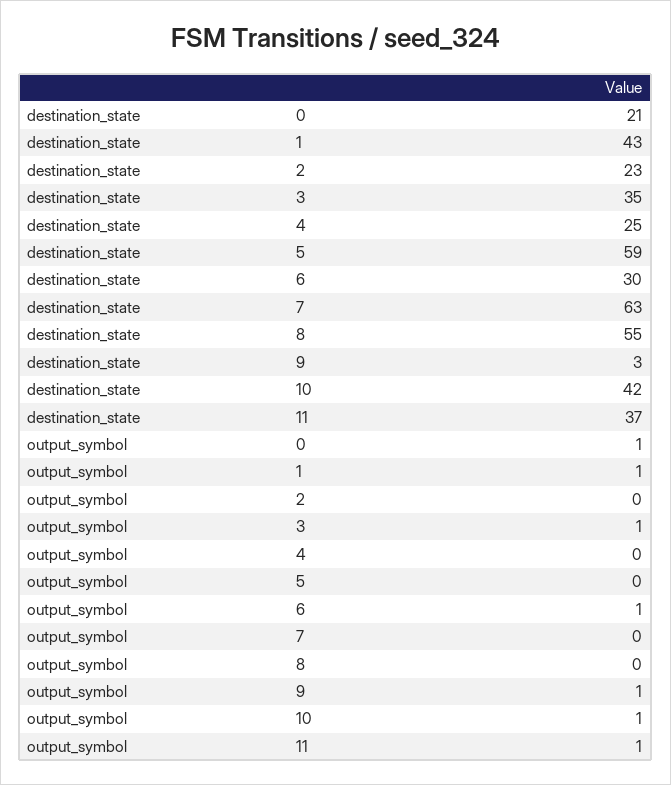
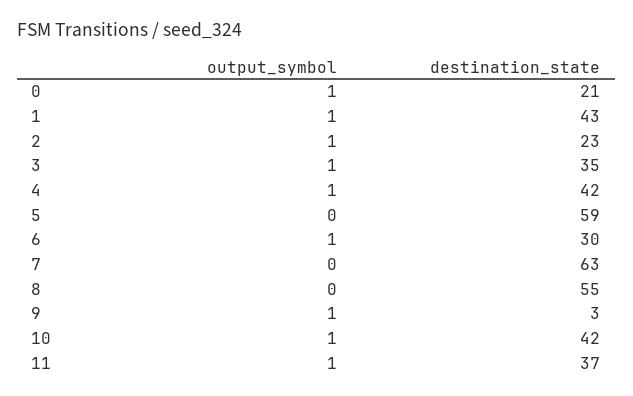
destination_state, 4: 25 -> 42
output_symbol, 2: 0 -> 1
output_symbol, 4: 0 -> 1

